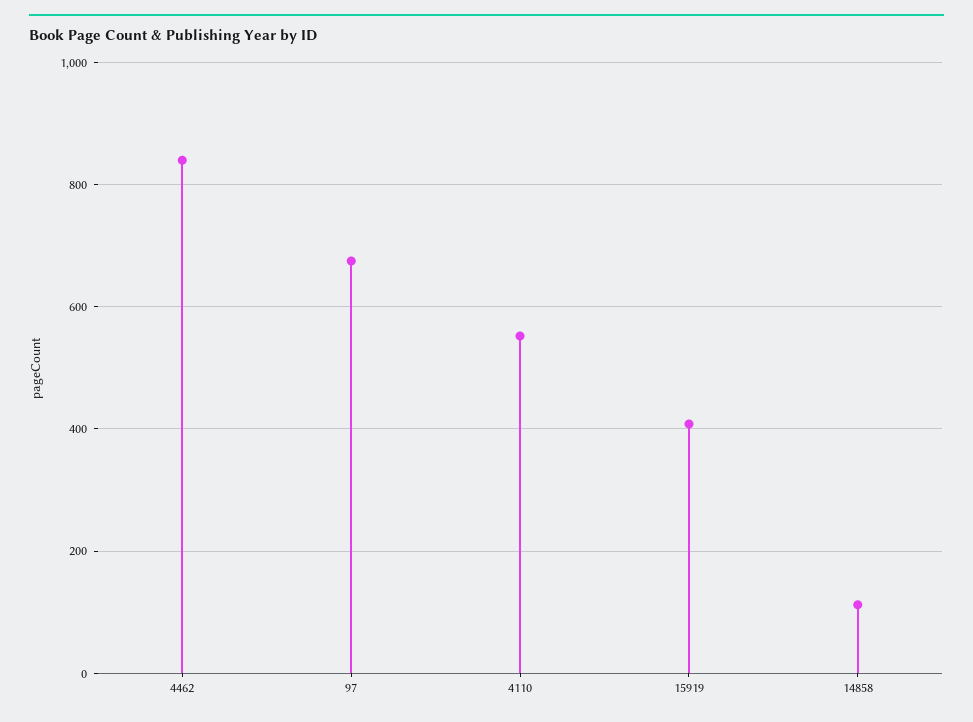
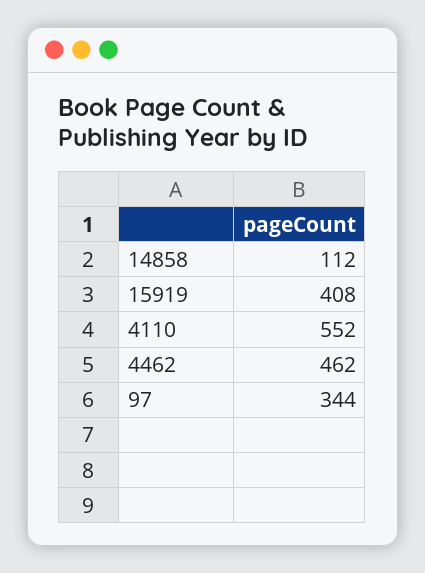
4462: 840 -> 462
97: 680 -> 344

